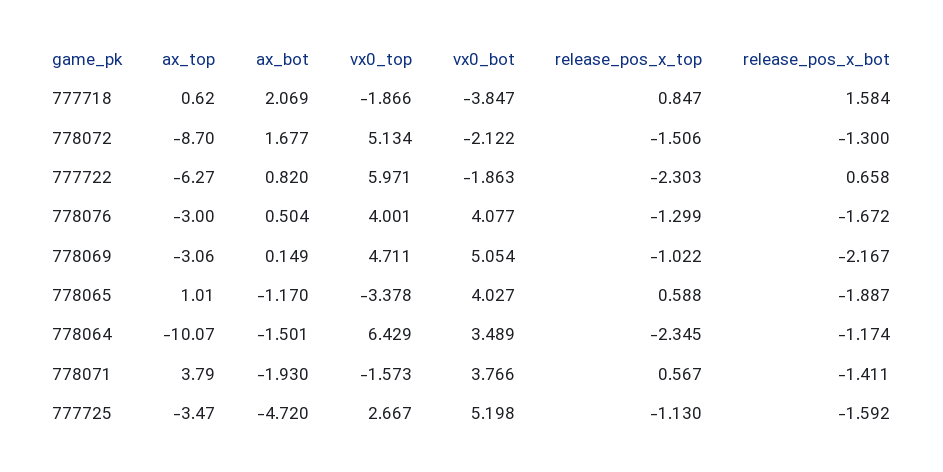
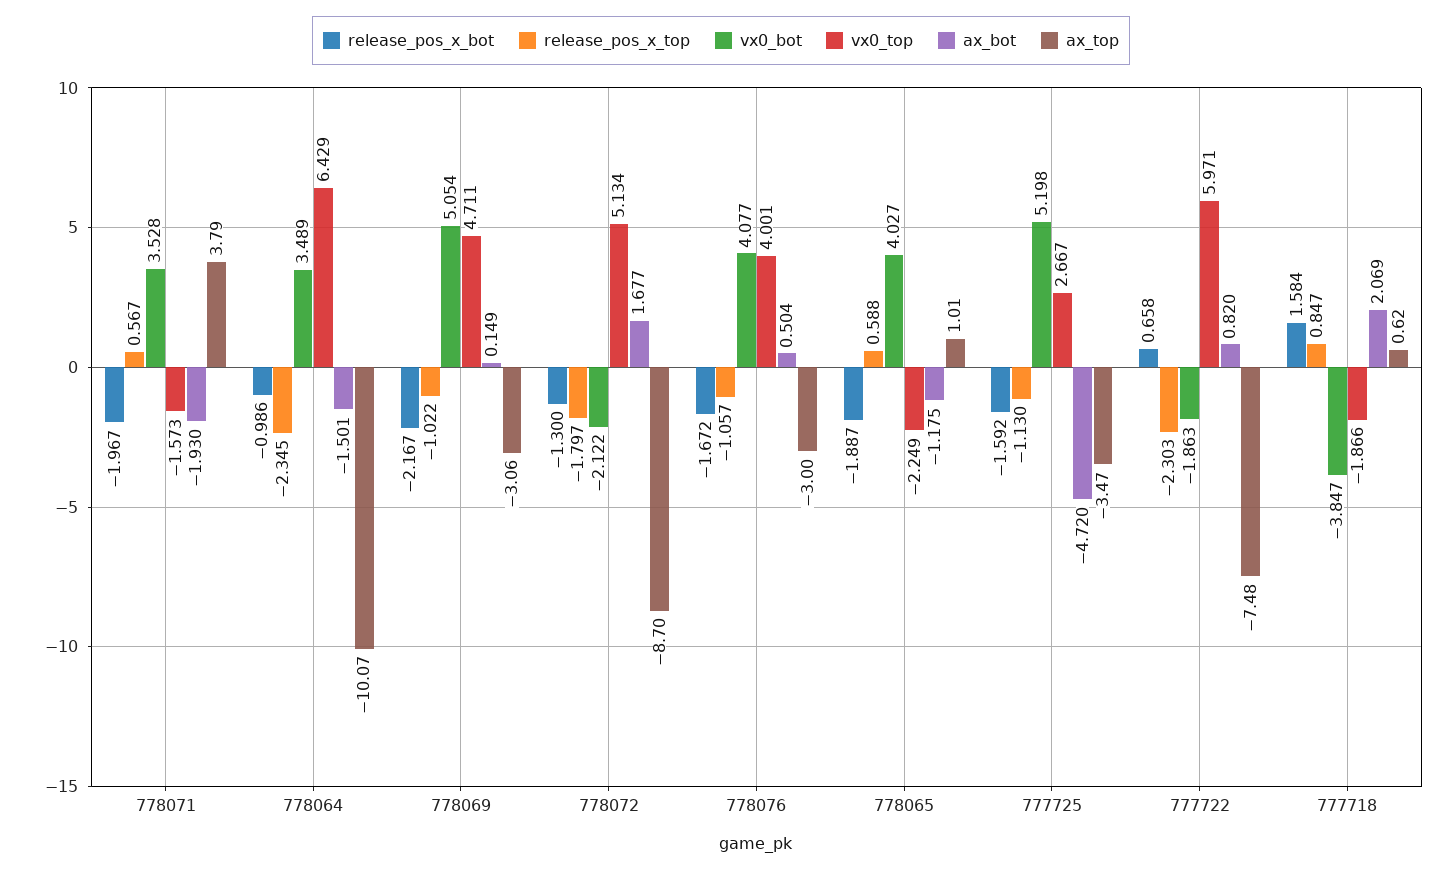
release_pos_x_top, 778072: -1.506 -> -1.797
ax_top, 777722: -6.27 -> -7.48
release_pos_x_top, 778076: -1.299 -> -1.057
ax_bot, 778065: -1.17 -> -1.175
vx0_top, 778065: -3.378 -> -2.249
release_pos_x_bot, 778064: -1.174 -> -0.986
vx0_bot, 778071: 3.766 -> 3.528
release_pos_x_bot, 778071: -1.411 -> -1.967

